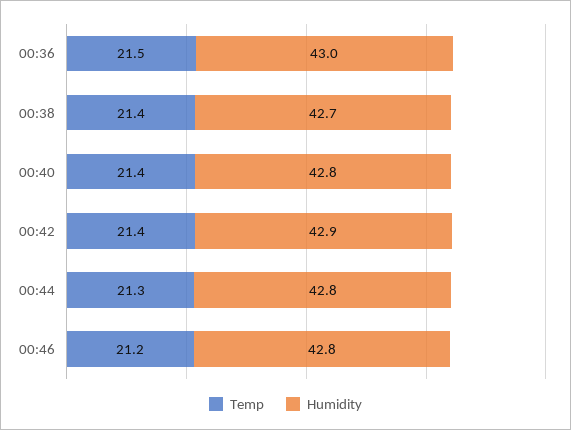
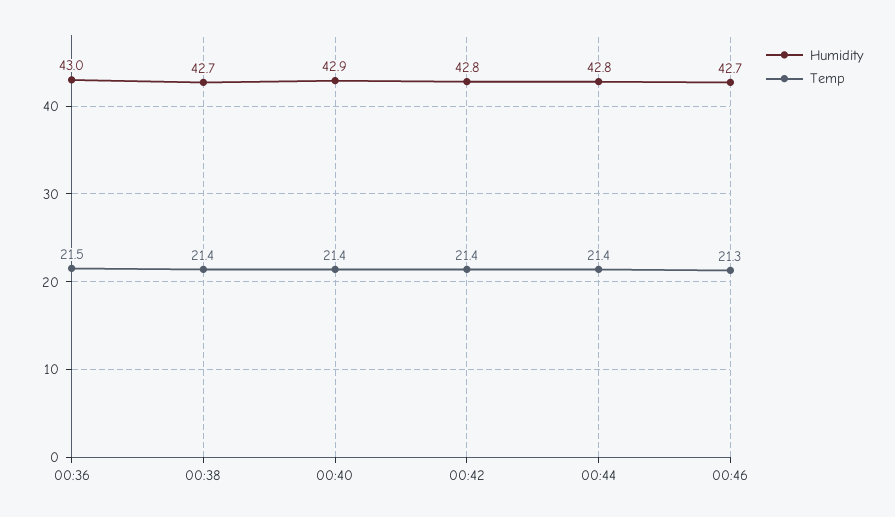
Humidity, 00:40: 42.8 -> 42.9
Humidity, 00:42: 42.9 -> 42.8
Temp, 00:44: 21.3 -> 21.4
Temp, 00:46: 21.2 -> 21.3
Humidity, 00:46: 42.8 -> 42.7

